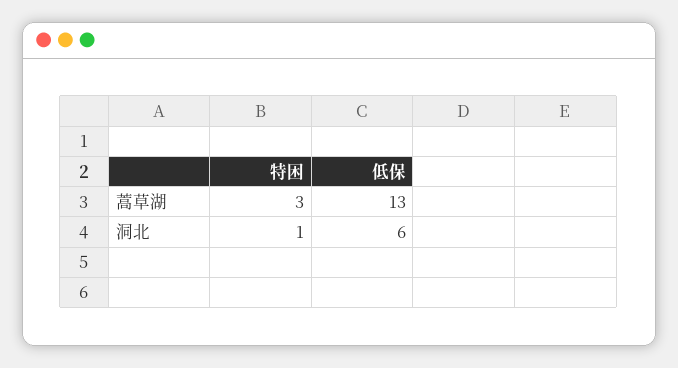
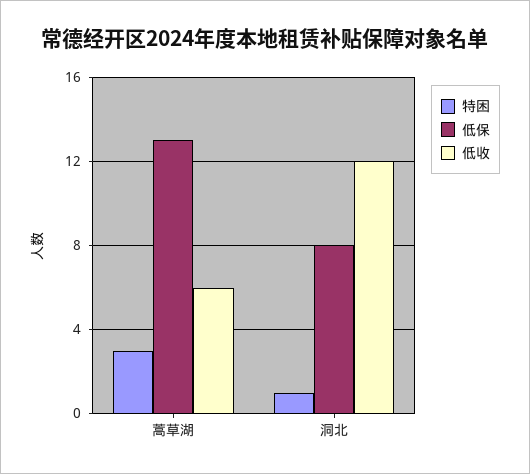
低保, 洞北: 6 -> 8
低收, 蒿草湖: none -> 6
低收, 洞北: none -> 12

